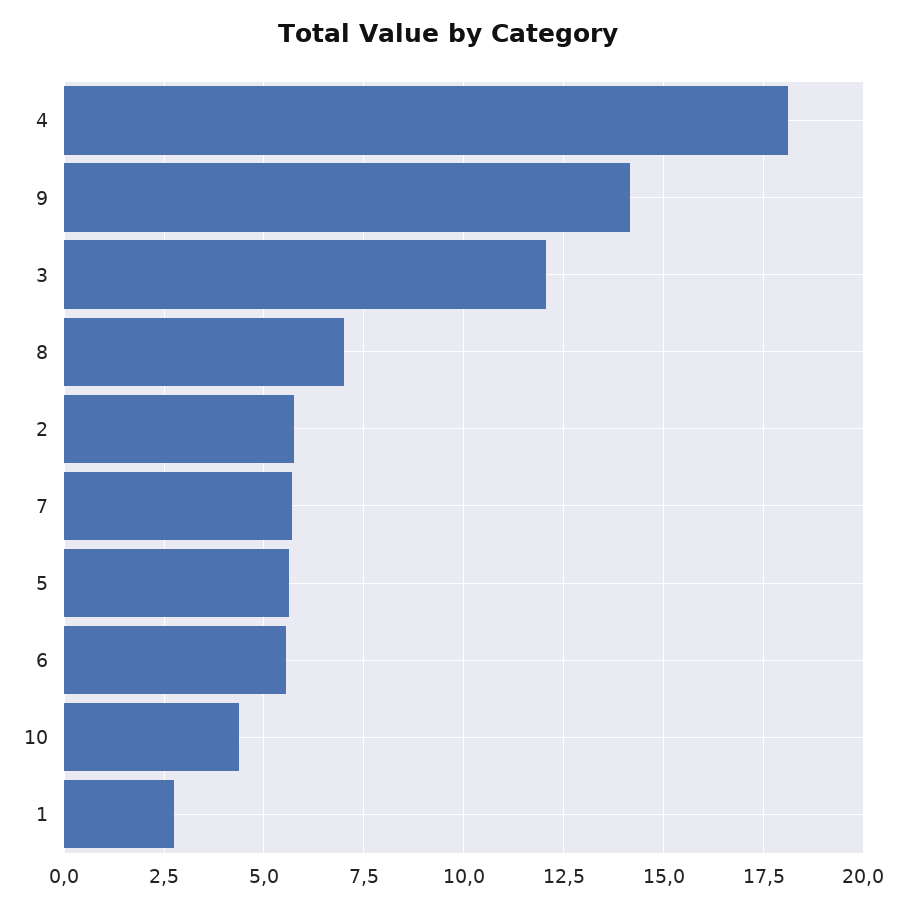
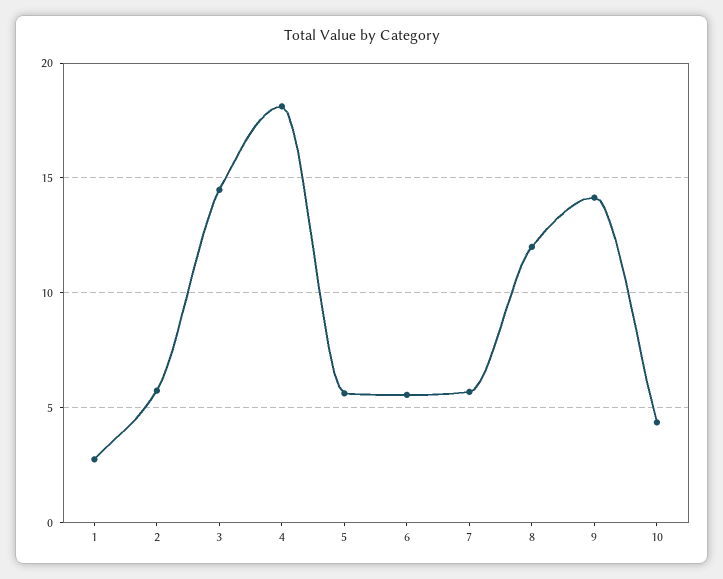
3: 12 -> 14.5
8: 7 -> 12

